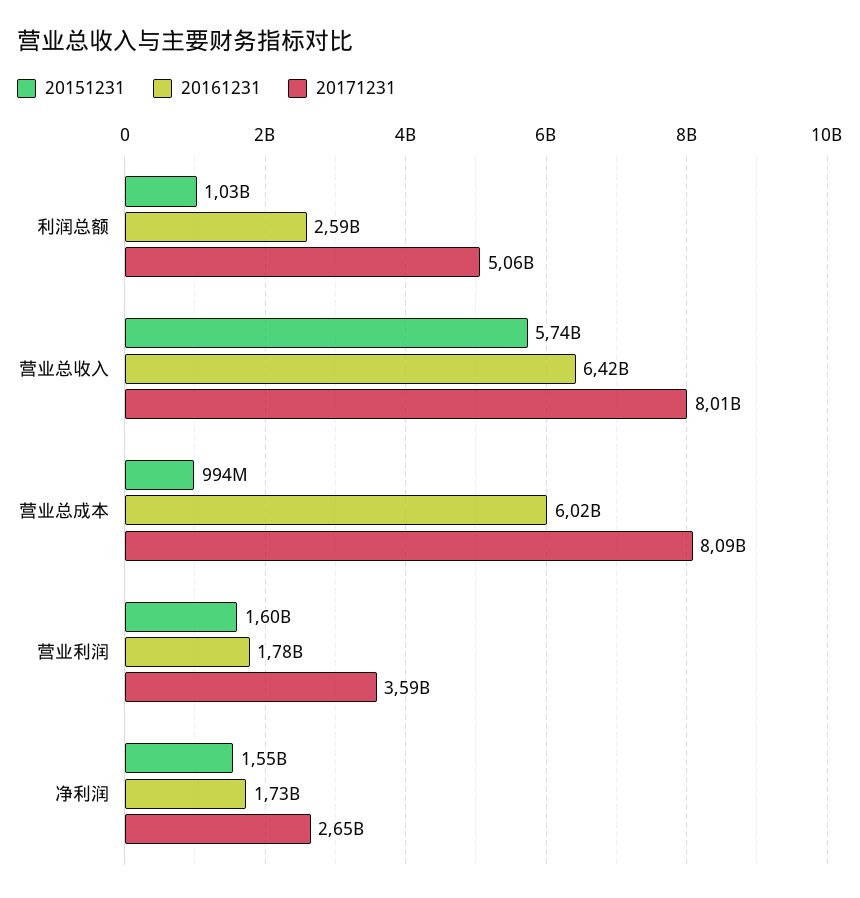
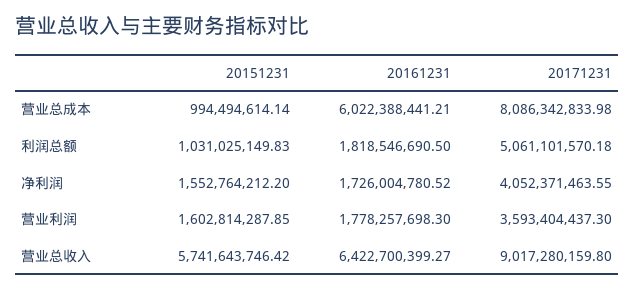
20161231, 利润总额: 2590000000 -> 1818546690.5
20171231, 营业总收入: 8010000000 -> 9017280159.8
20171231, 净利润: 2650000000 -> 4052371463.55

